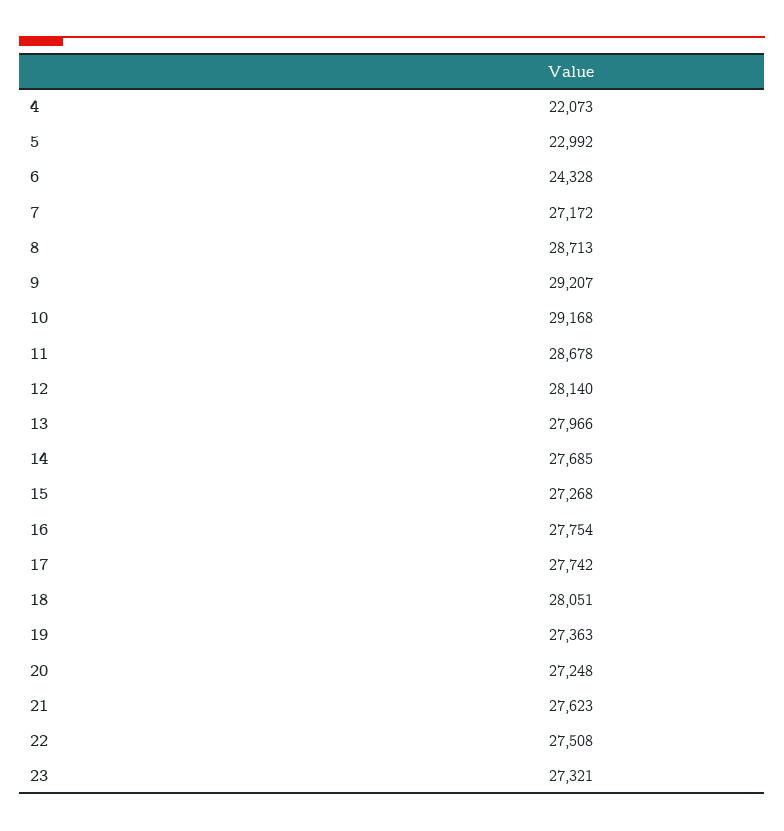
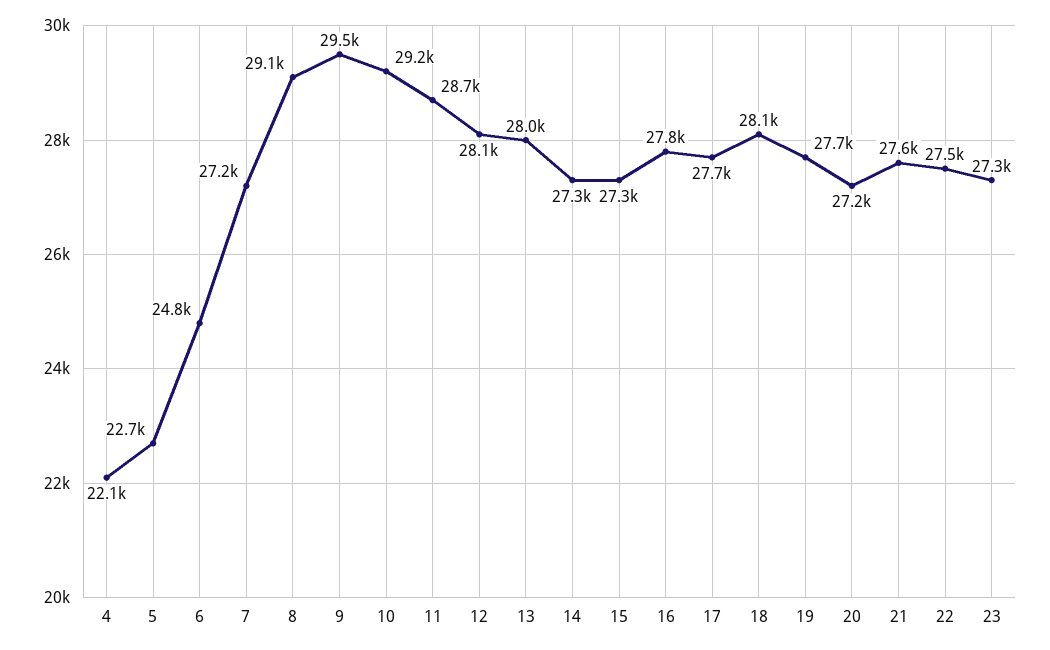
5: 22992 -> 22700
6: 24328 -> 24800
8: 28713 -> 29100
9: 29207 -> 29500
14: 27685 -> 27300
19: 27363 -> 27700

